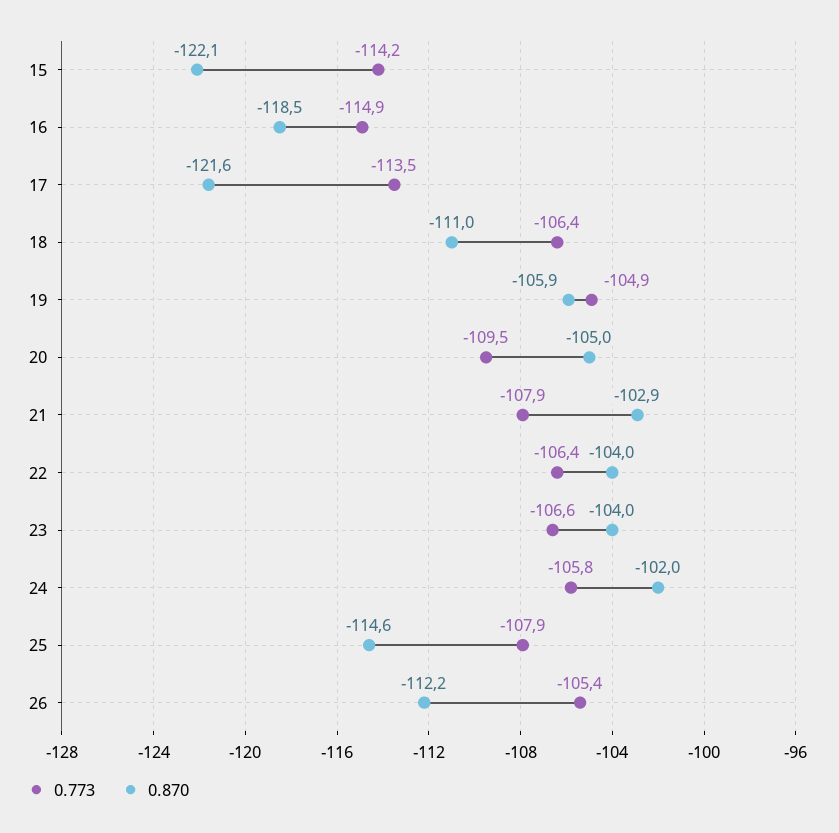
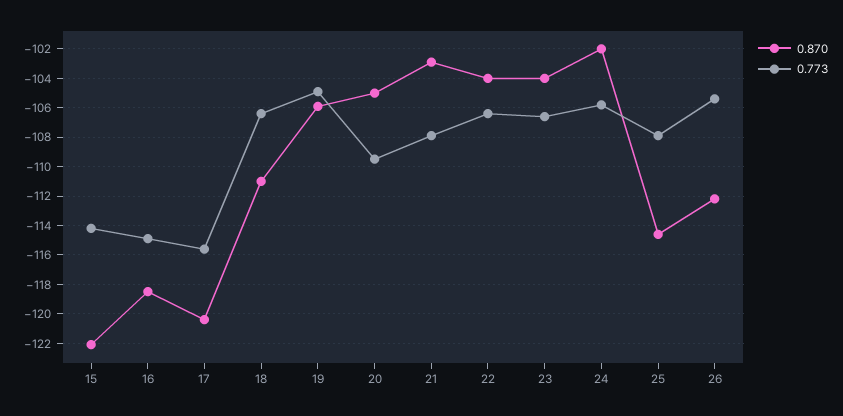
0.773, 17: -113.5 -> -115.5
0.870, 17: -121.6 -> -120.5

